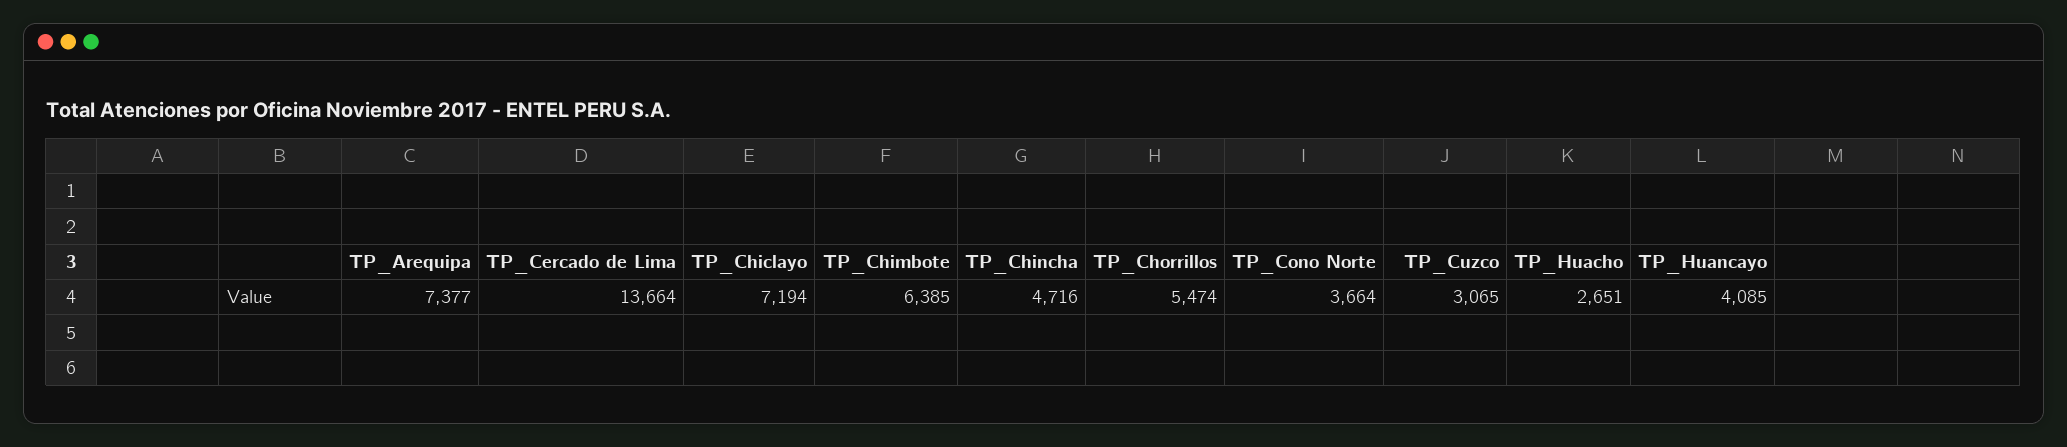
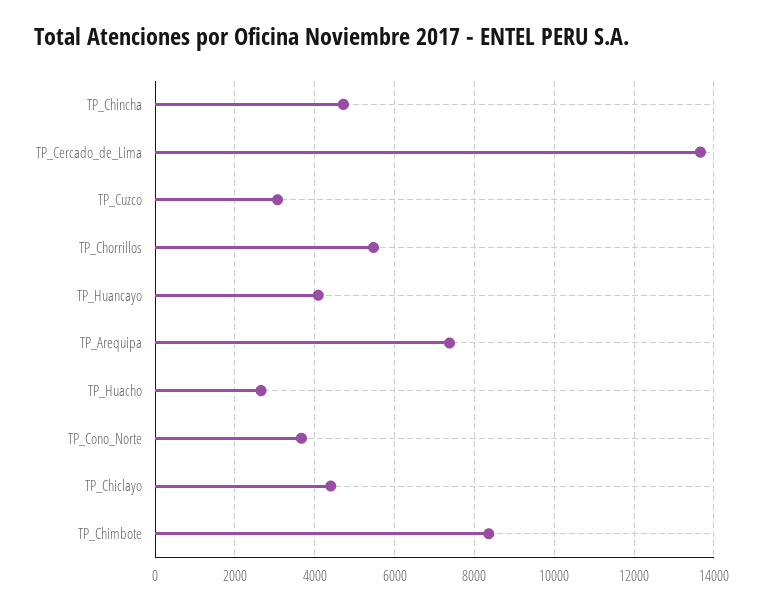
TP_Chiclayo: 7194 -> 4400
TP_Chimbote: 6385 -> 8400

